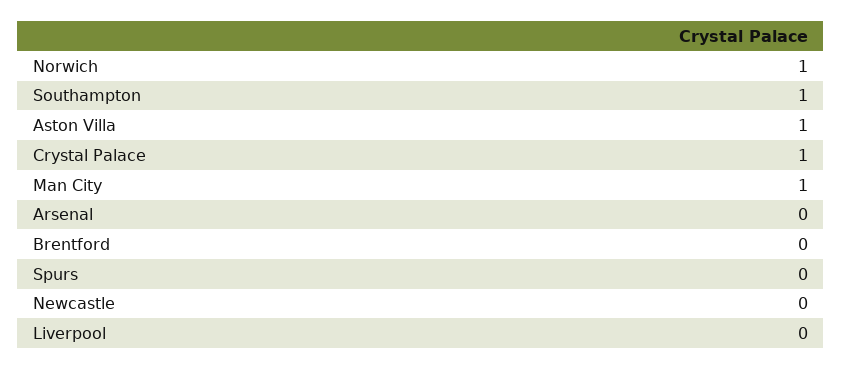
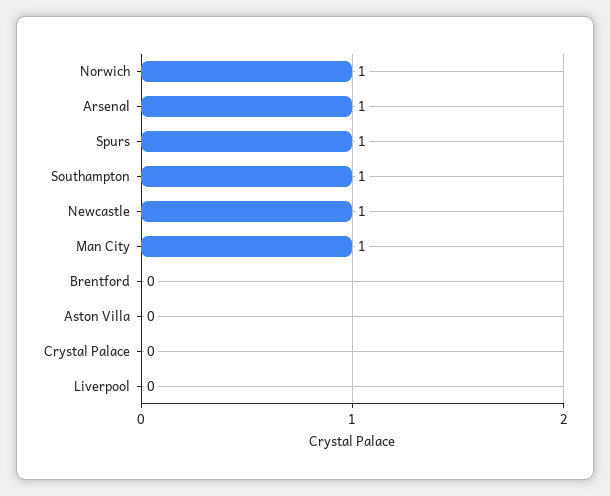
Aston Villa: 1 -> 0
Crystal Palace: 1 -> 0
Arsenal: 0 -> 1
Spurs: 0 -> 1
Newcastle: 0 -> 1

